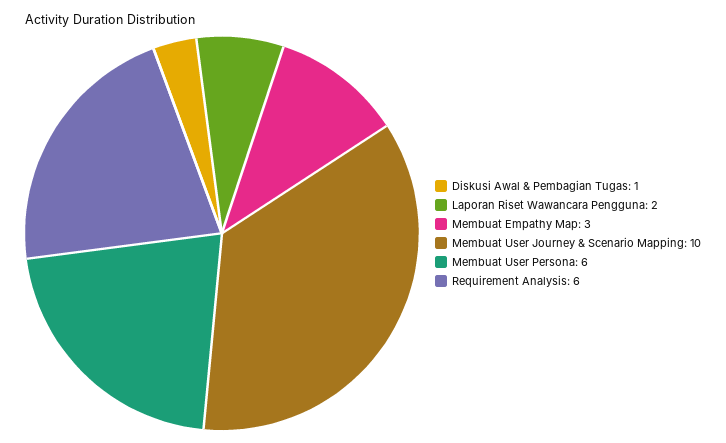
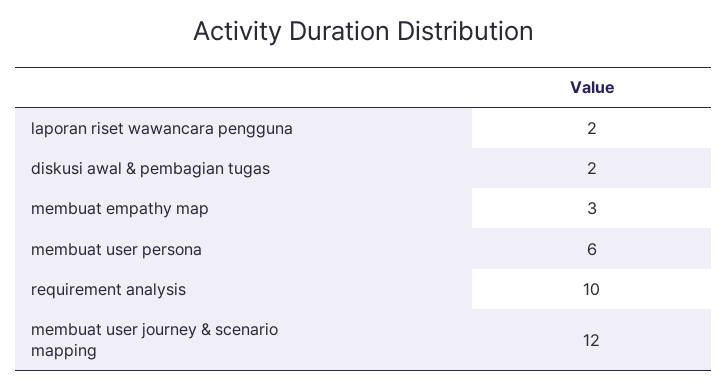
Diskusi Awal & Pembagian Tugas: 1 -> 2
Membuat User Journey & Scenario Mapping: 10 -> 12
Requirement Analysis: 6 -> 10

